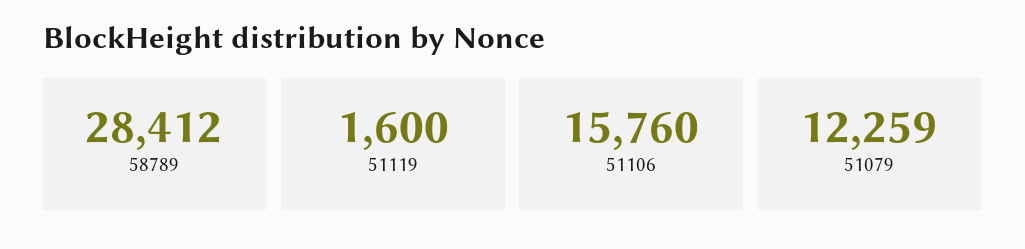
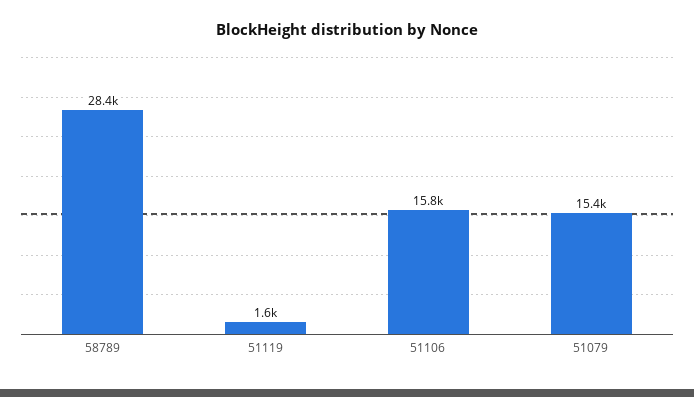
51079: 12259 -> 15400

